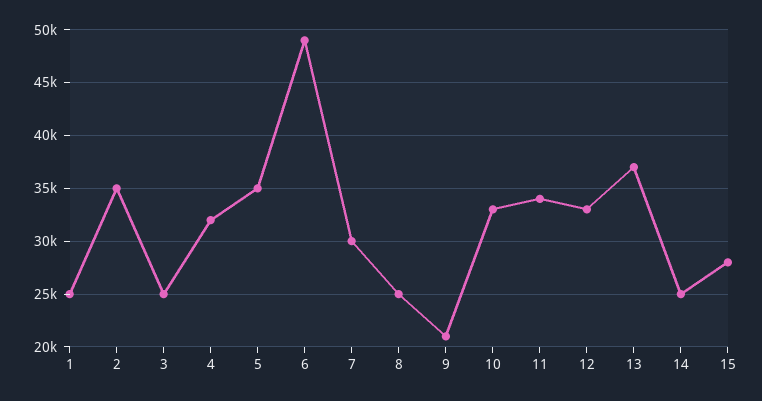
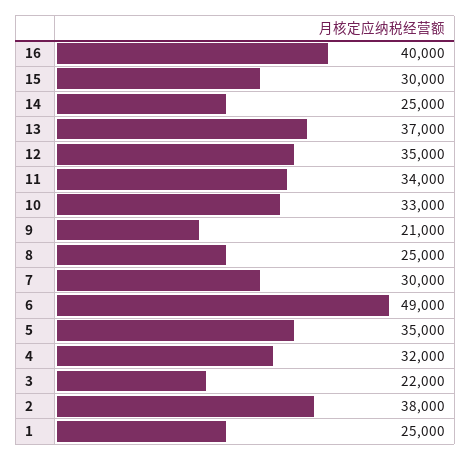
2: 35000 -> 38000
3: 25000 -> 22000
12: 33000 -> 35000
15: 28000 -> 30000
16: none -> 40000

